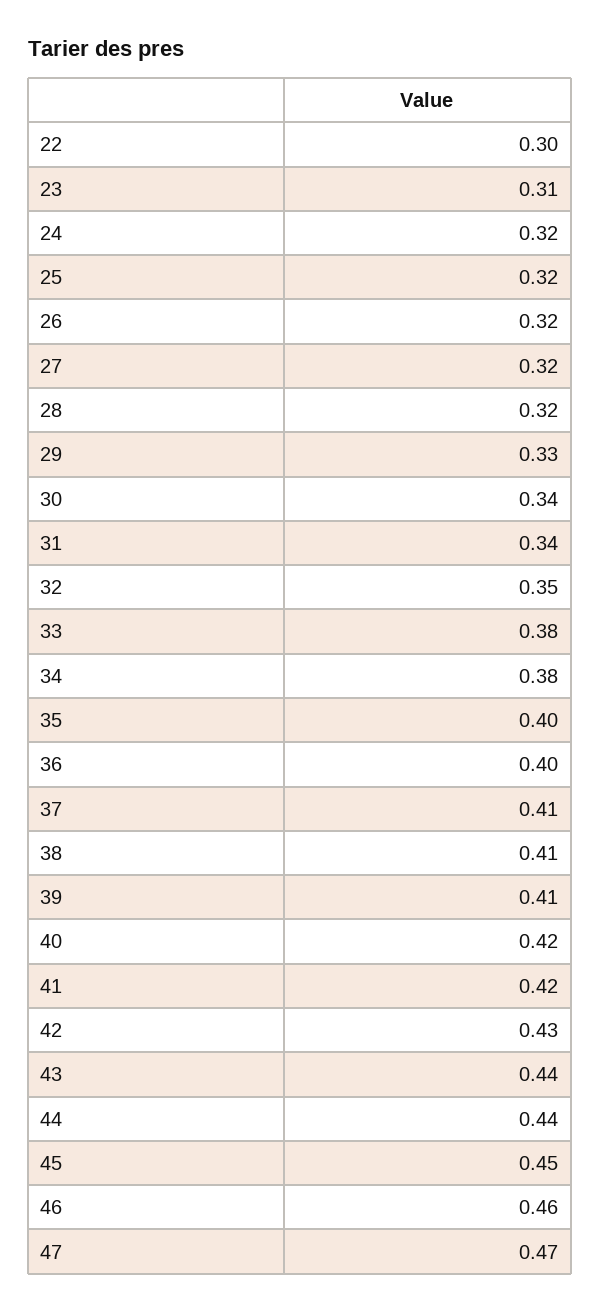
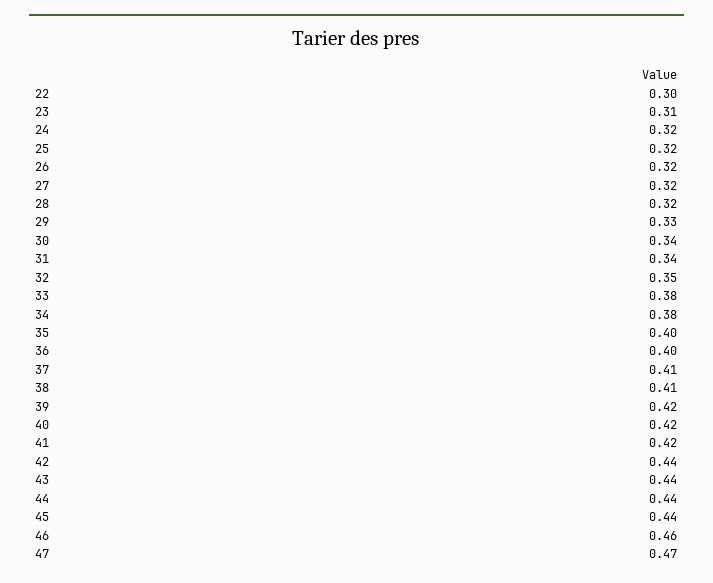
39: 0.41 -> 0.42
42: 0.43 -> 0.44
45: 0.45 -> 0.44

